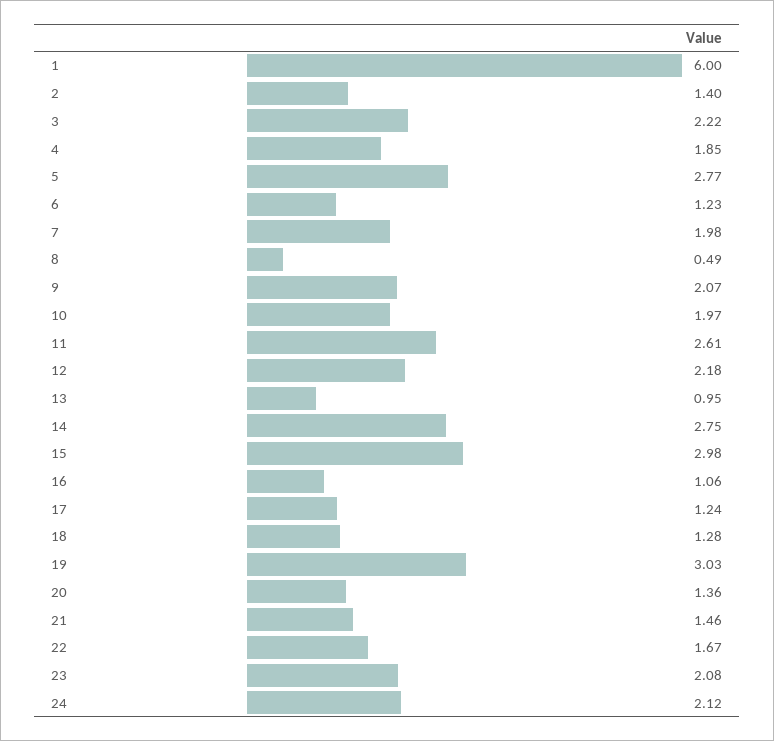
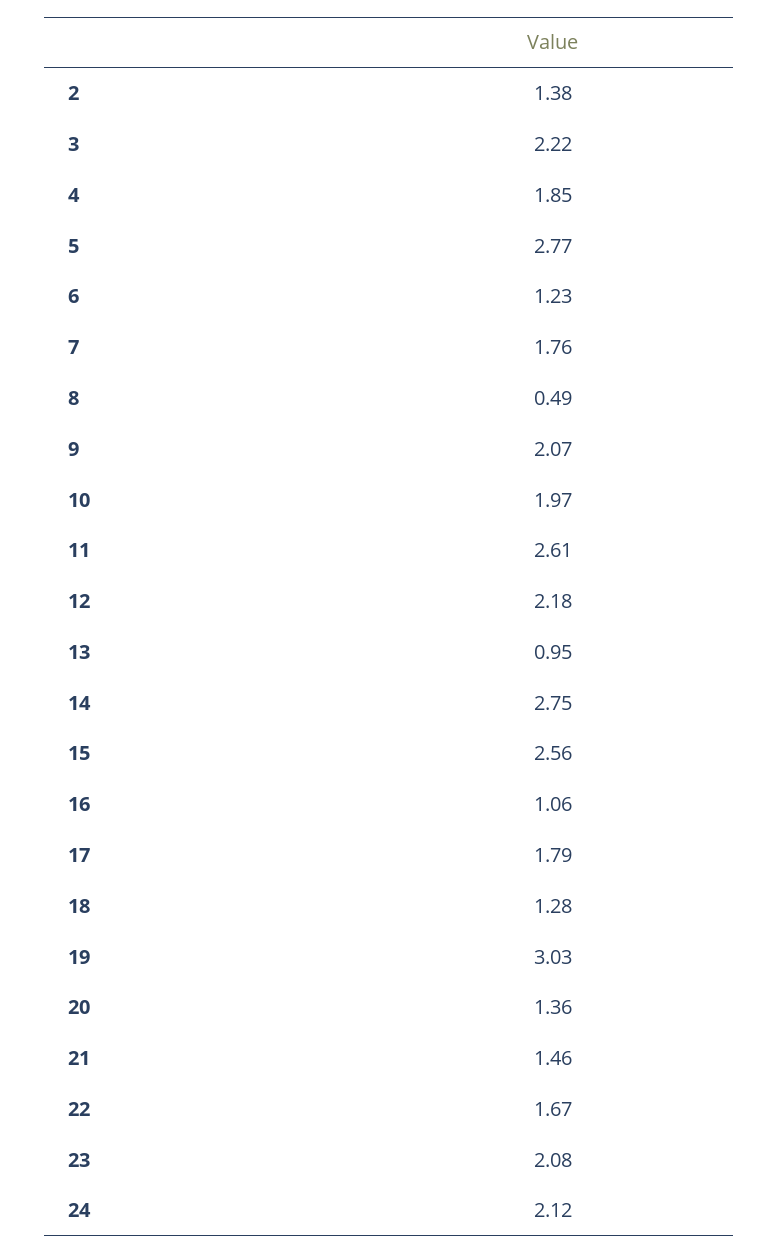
1: 6 -> none
2: 1.4 -> 1.38
7: 1.98 -> 1.76
15: 2.98 -> 2.56
17: 1.24 -> 1.79

